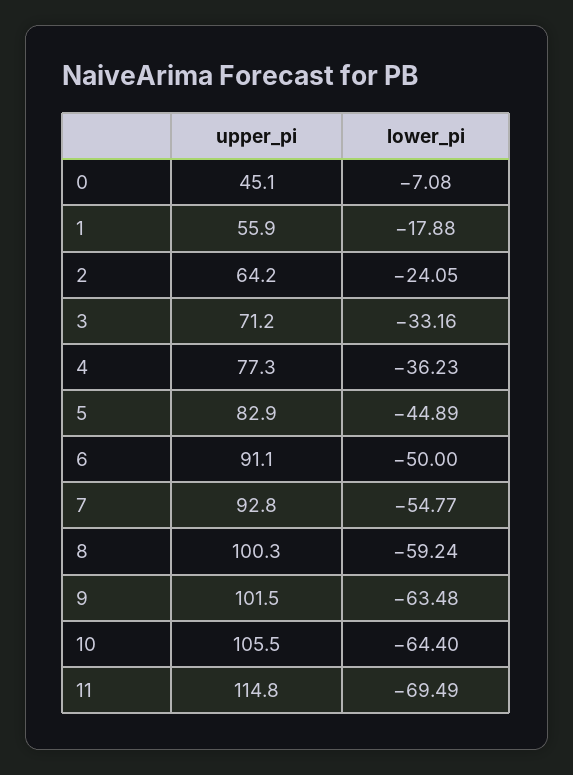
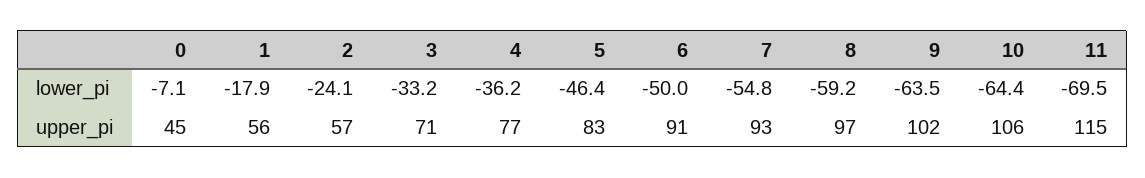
upper_pi, 2: 64.2 -> 57
lower_pi, 5: -44.89 -> -46.4
upper_pi, 8: 100.3 -> 97

